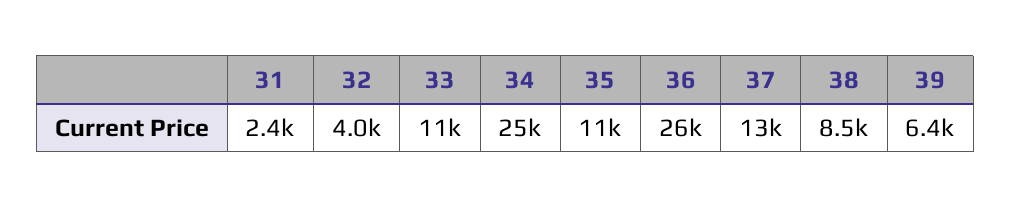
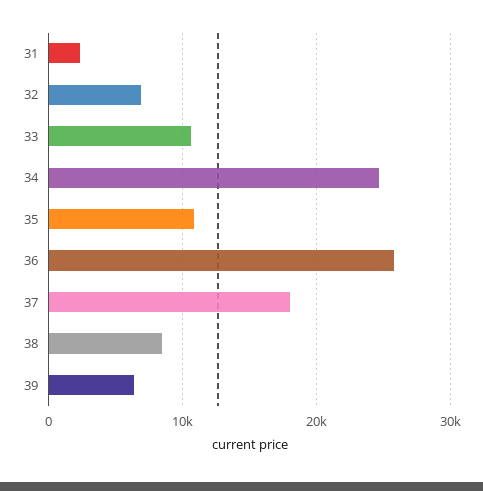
32: 4000 -> 7000
37: 13000 -> 18000

